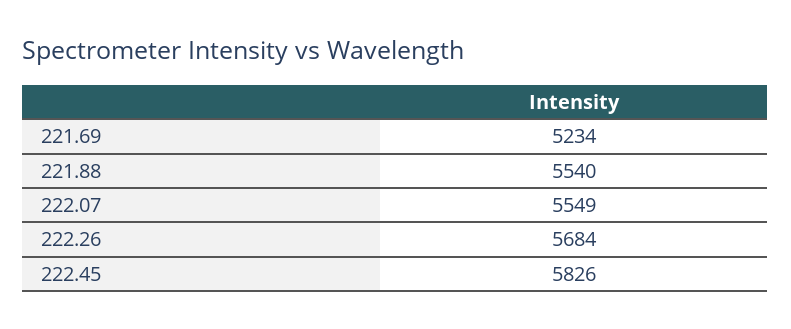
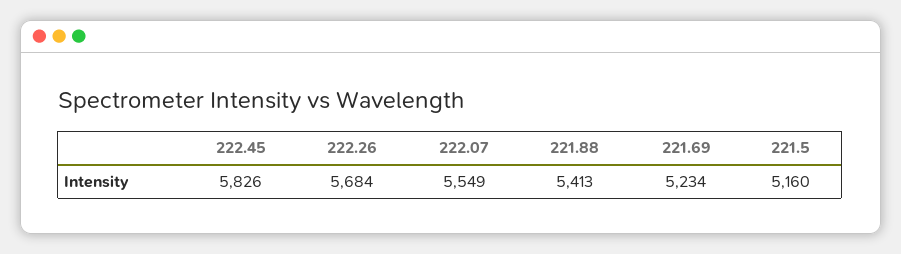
221.88: 5540 -> 5413
221.5: none -> 5160

